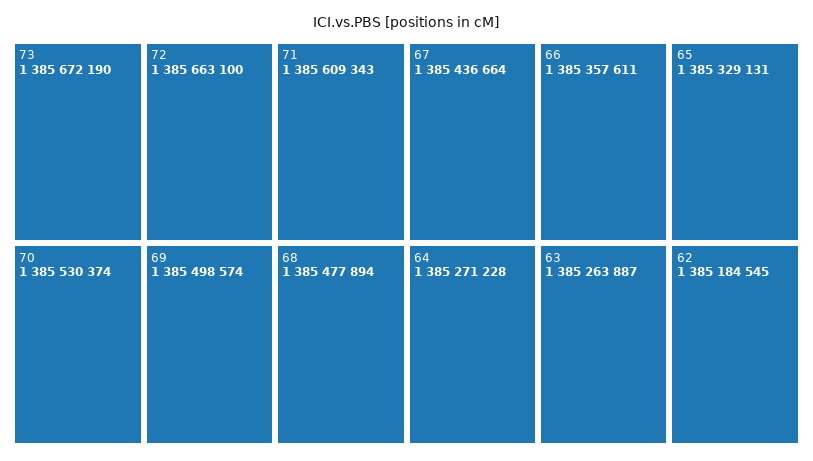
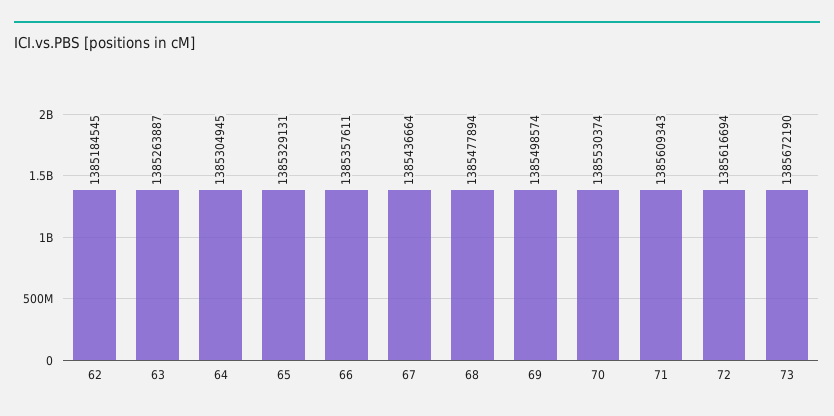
72: 1385663100 -> 1385616694
64: 1385271228 -> 1385304945

